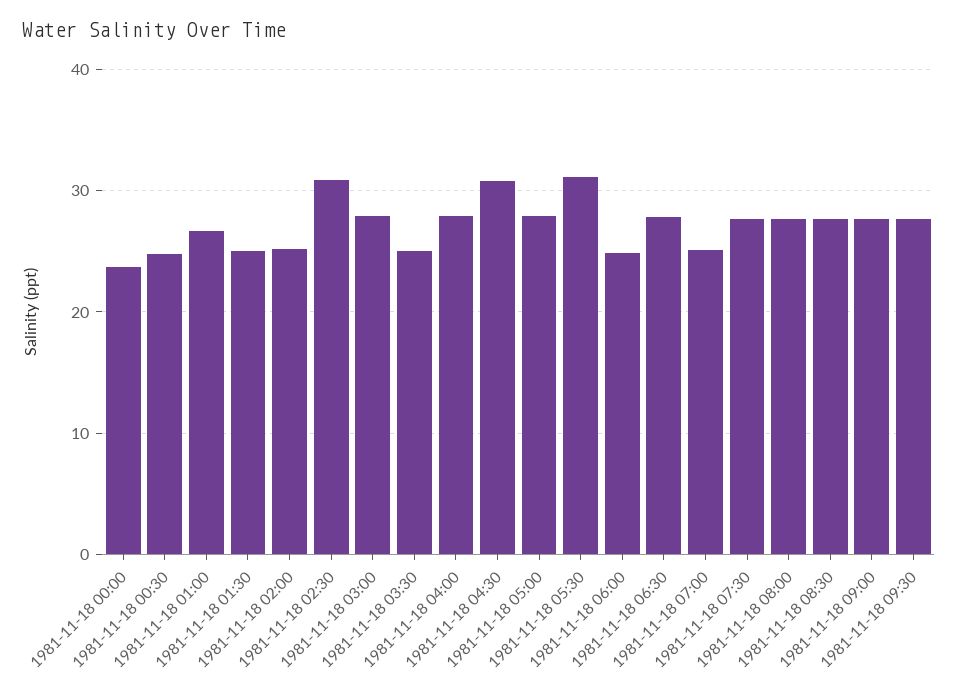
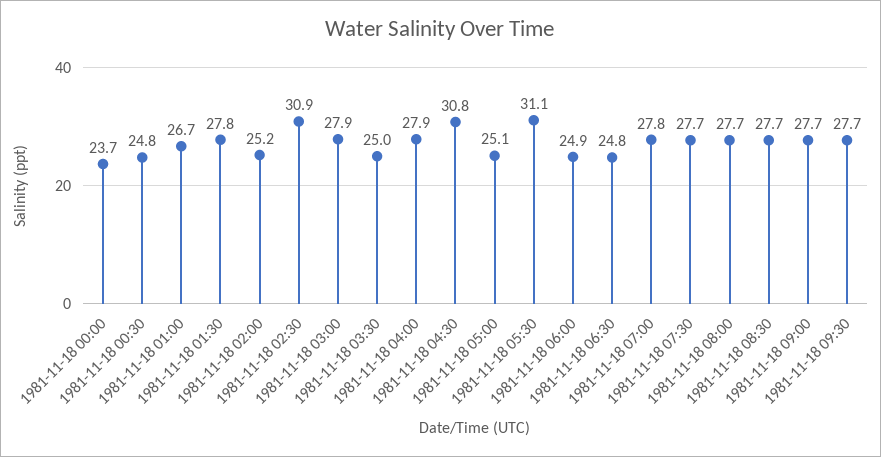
1981-11-18 01:30: 25 -> 27.8
1981-11-18 05:00: 28 -> 25.1
1981-11-18 06:30: 28 -> 24.8
1981-11-18 07:00: 25 -> 27.8

